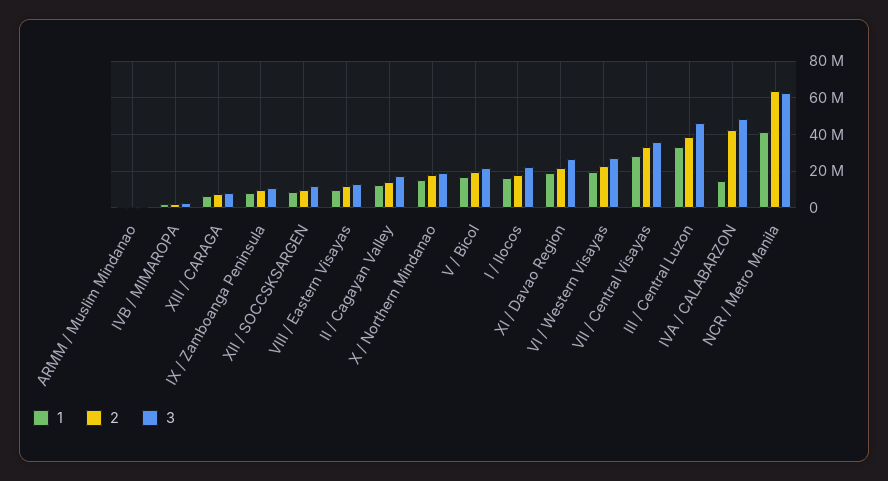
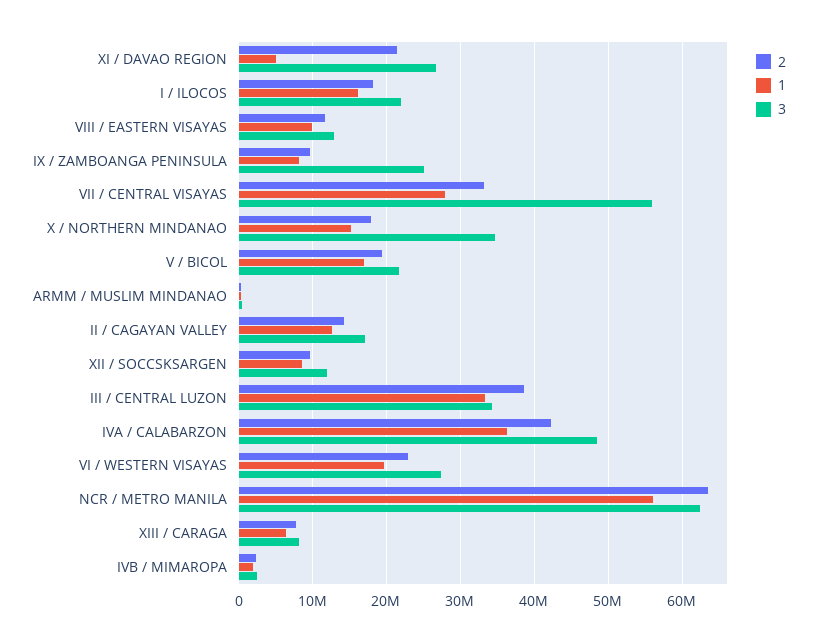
3, IX / Zamboanga Peninsula: 10000000 -> 25000000
3, X / Northern Mindanao: 20000000 -> 35000000
1, XI / Davao Region: 20000000 -> 5000000
3, VII / Central Visayas: 35000000 -> 56000000
3, III / Central Luzon: 45000000 -> 34000000
1, IVA / CALABARZON: 15000000 -> 36000000
1, NCR / Metro Manila: 40000000 -> 56000000

